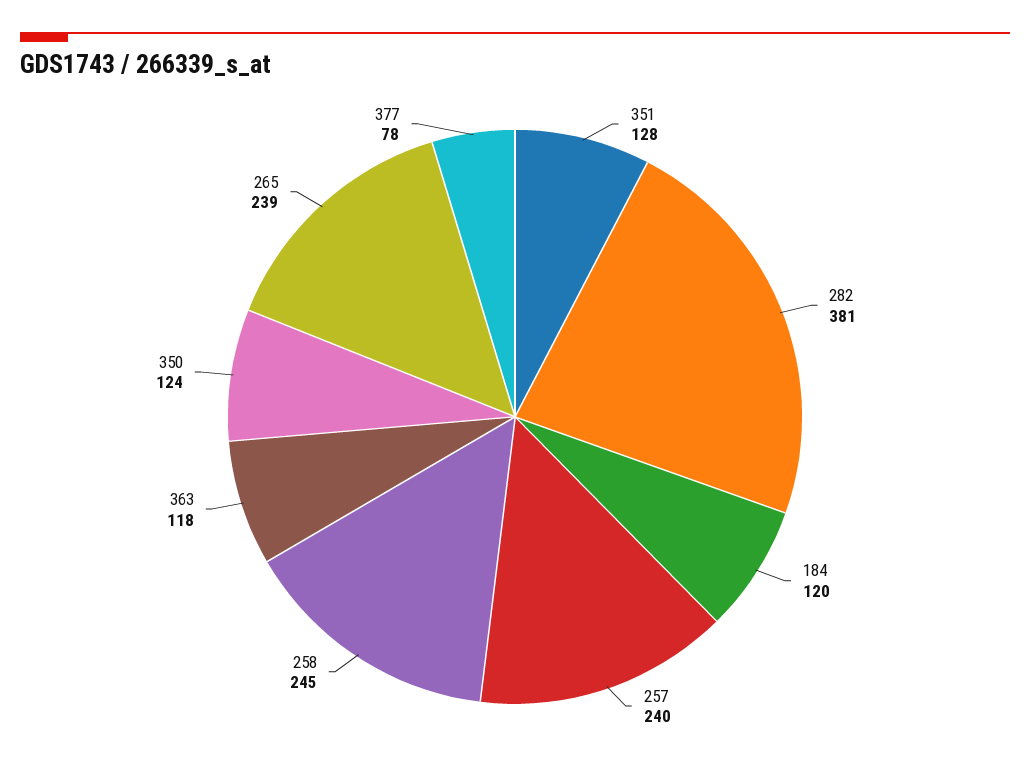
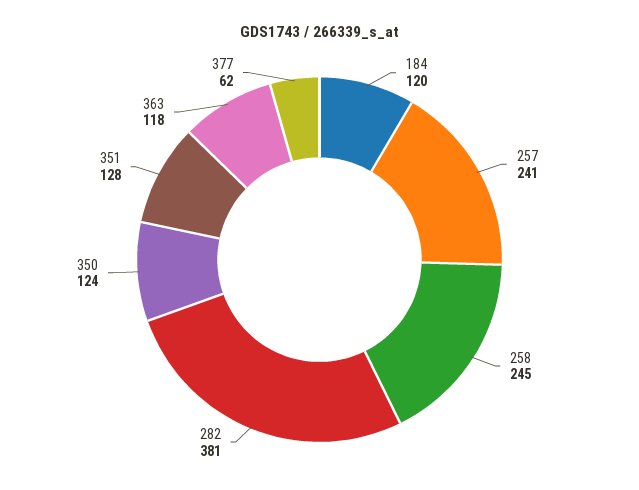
257: 240 -> 241
265: 239 -> none
377: 78 -> 62

